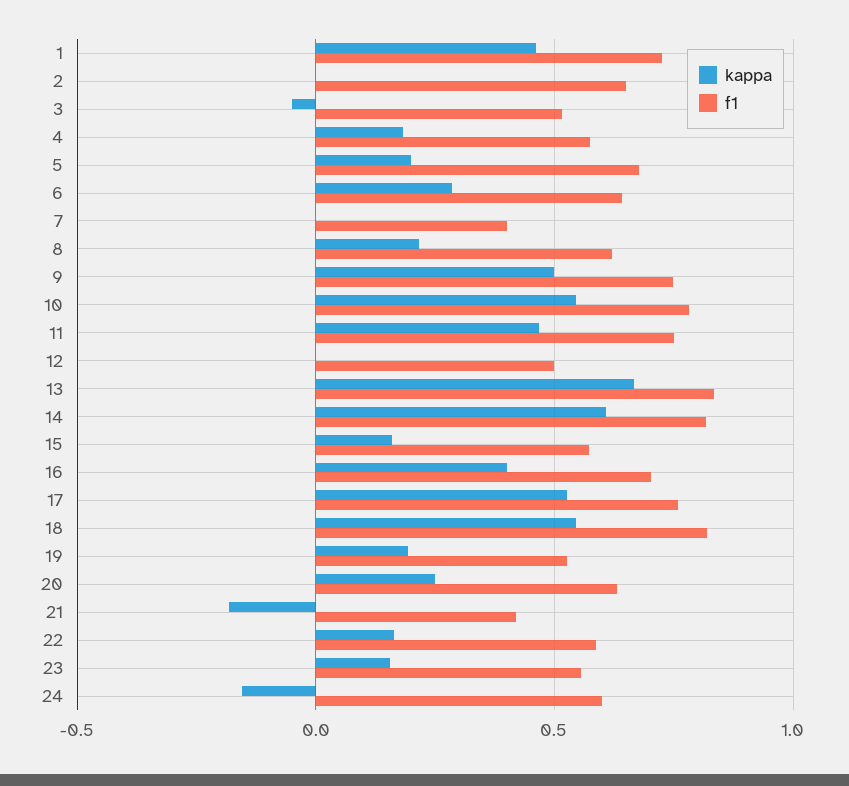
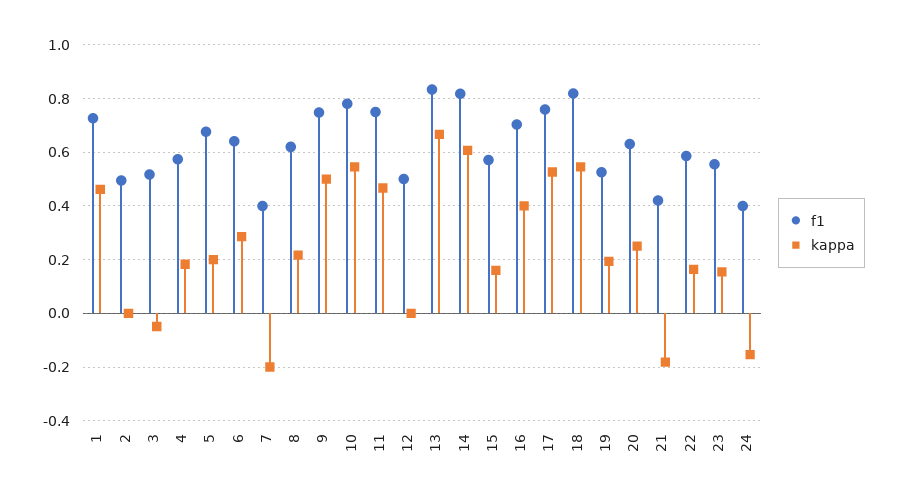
f1, 2: 0.65 -> 0.5
kappa, 7: 0 -> -0.2
f1, 24: 0.6 -> 0.4

